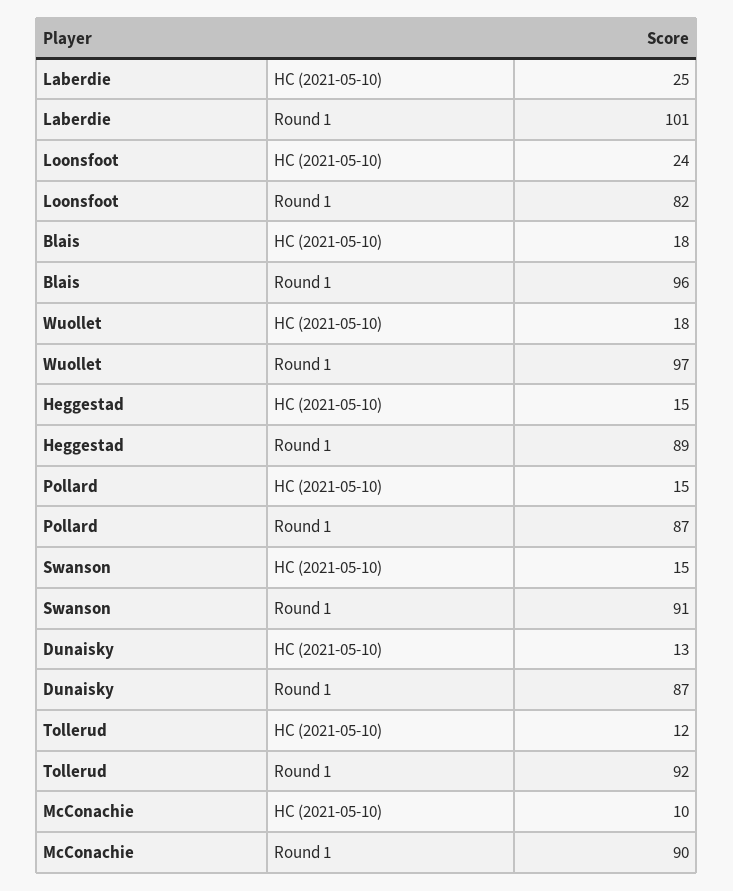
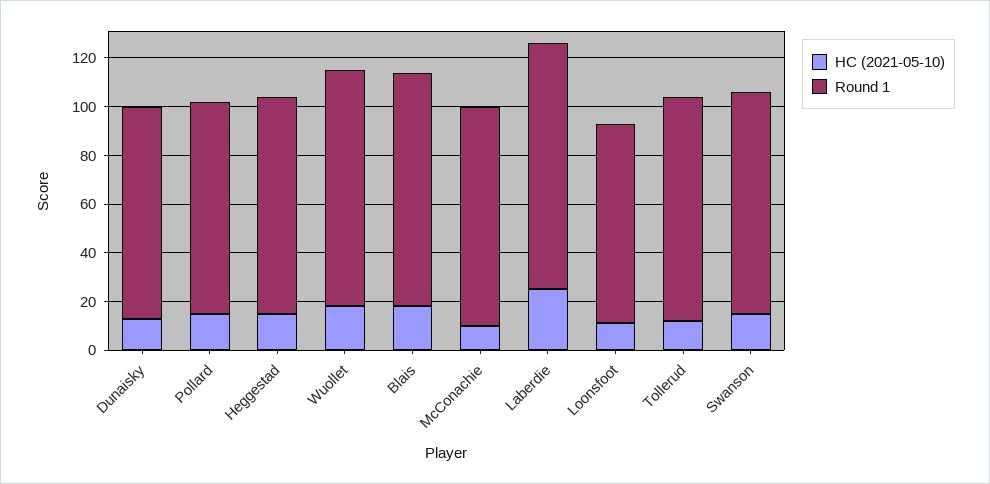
HC (2021-05-10), Loonsfoot: 24 -> 10

